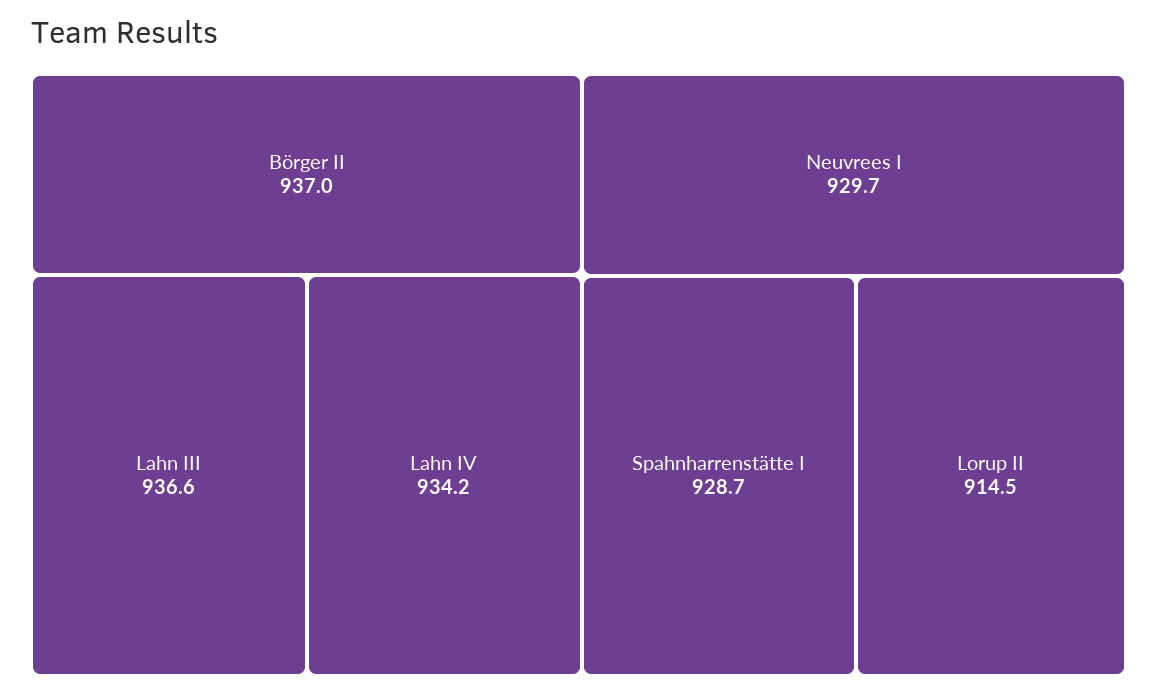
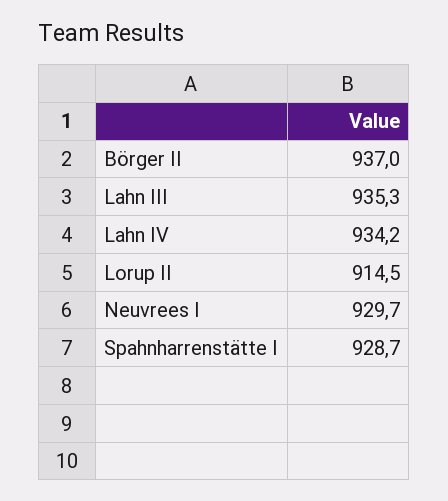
Lahn III: 936.6 -> 935.3

